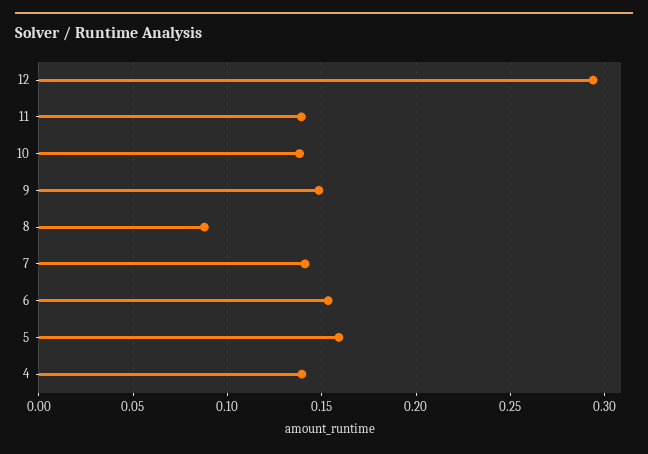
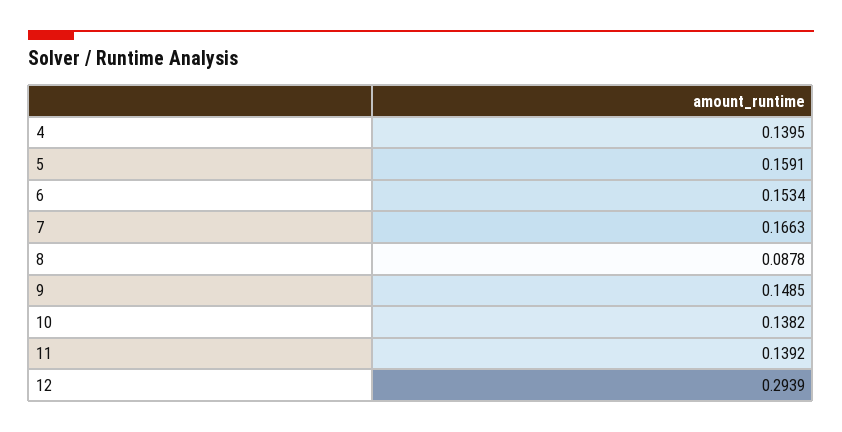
7: 0.14 -> 0.1663

